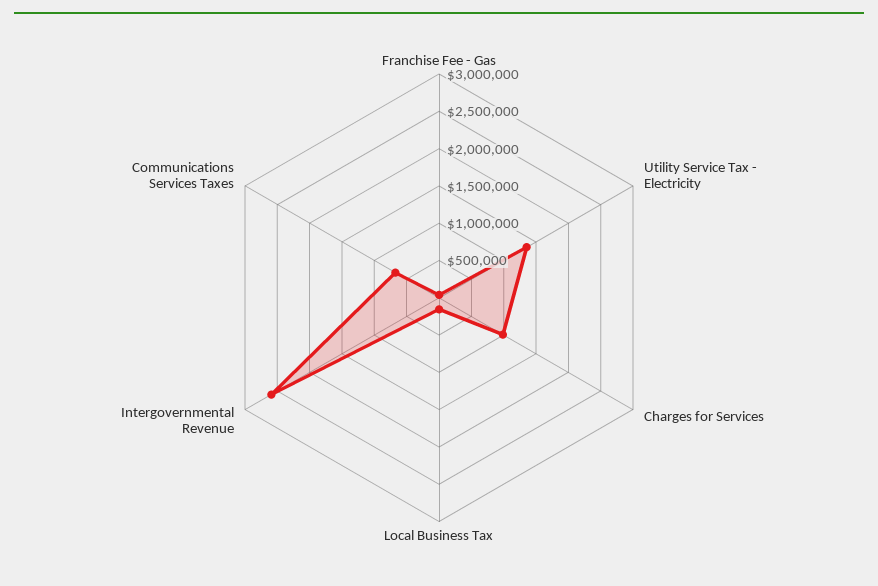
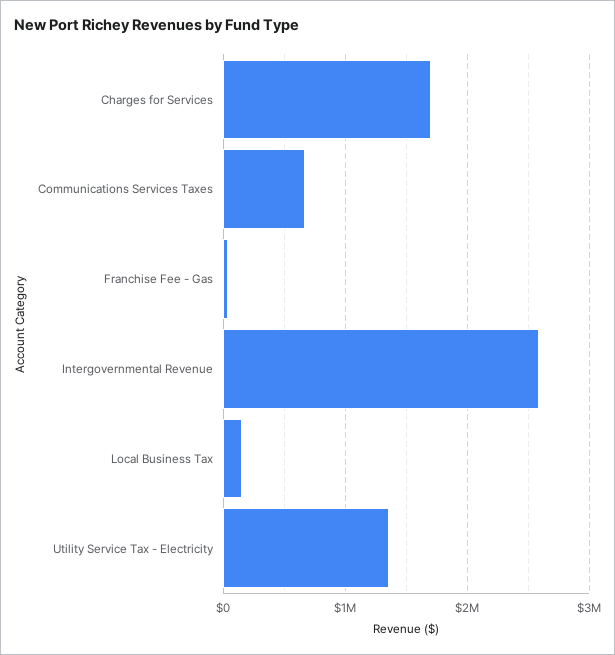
Charges for Services: 1000000 -> 1700000

